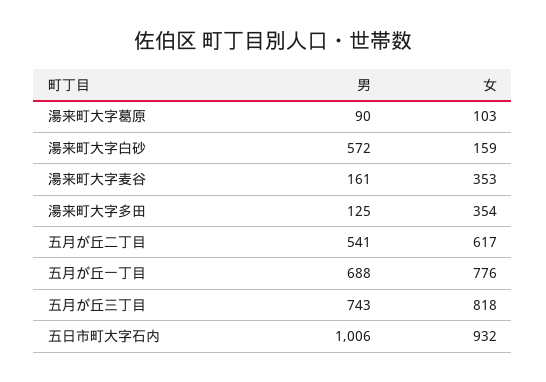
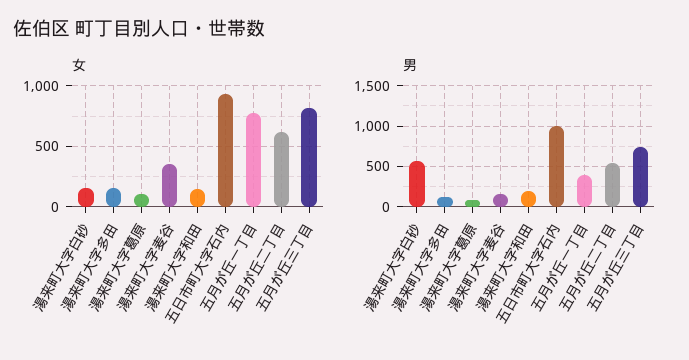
女, 湯来町大字多田: 354 -> 150
男, 五月が丘一丁目: 688 -> 400
女, 湯来町大字和田: none -> 150
男, 湯来町大字和田: none -> 200

